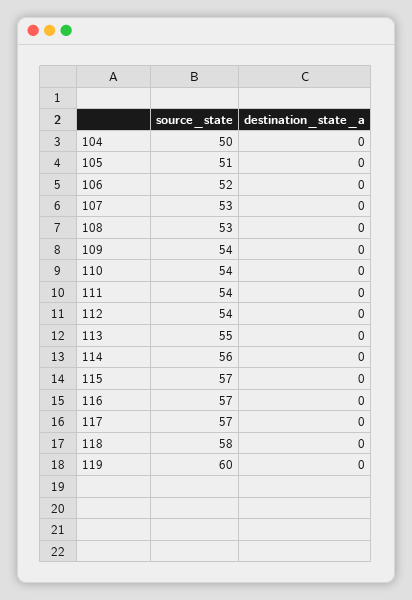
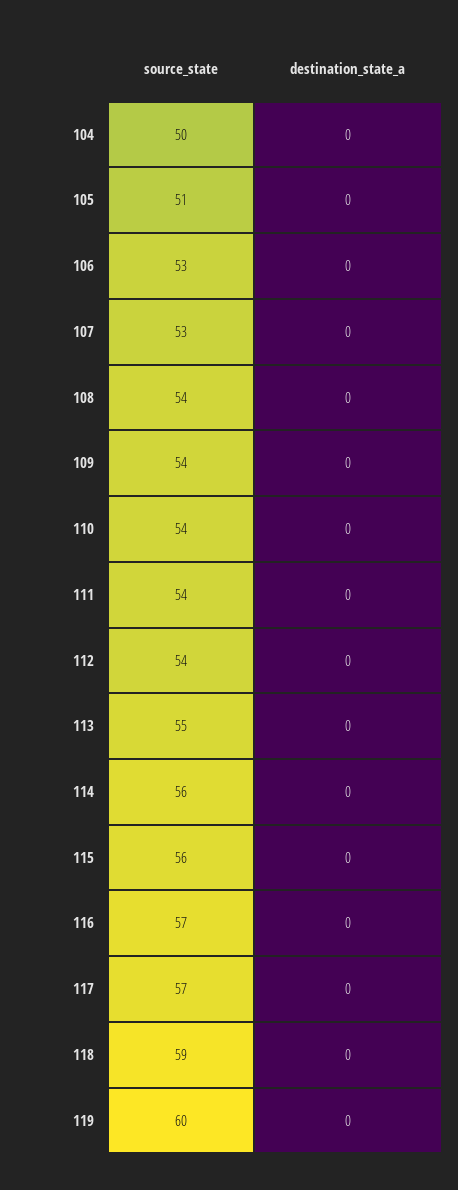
source_state, 106: 52 -> 53
source_state, 108: 53 -> 54
source_state, 115: 57 -> 56
source_state, 118: 58 -> 59

